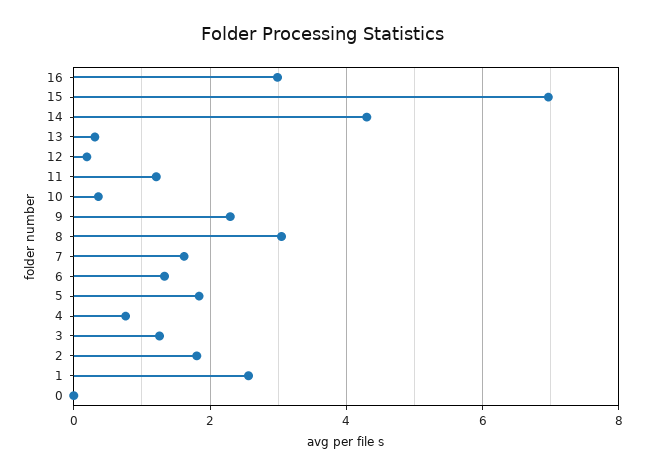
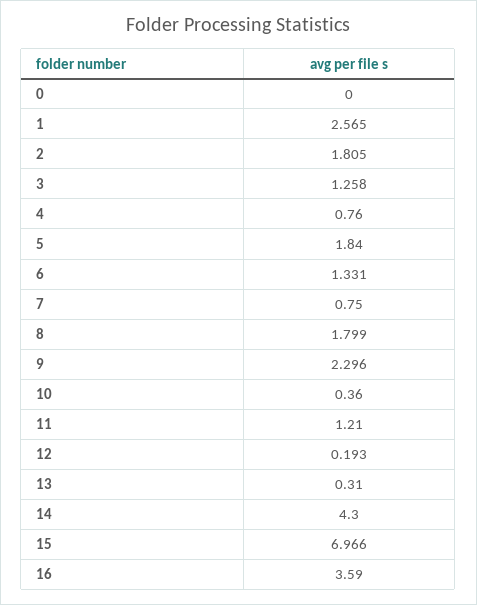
16: 3 -> 3.59
8: 3 -> 1.799
7: 1.6 -> 0.75

